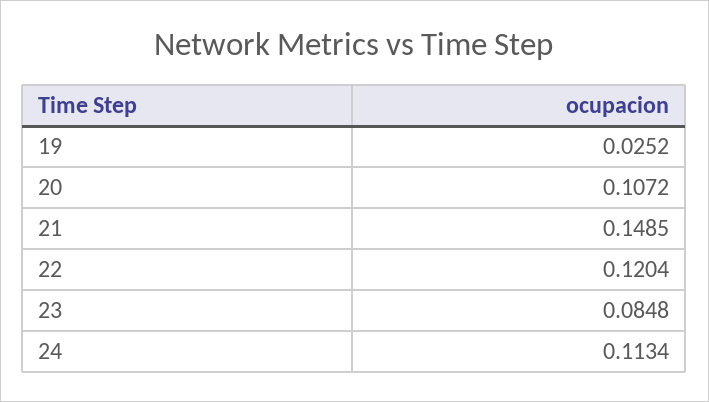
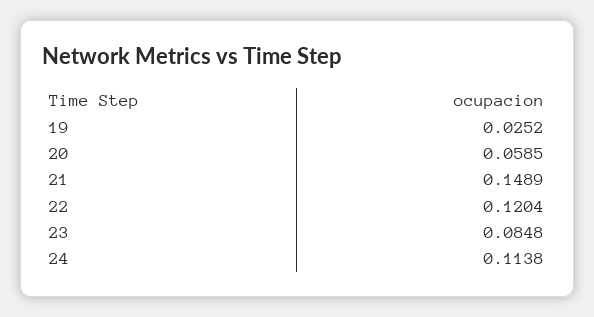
20: 0.1072 -> 0.0585
21: 0.1485 -> 0.1489
24: 0.1134 -> 0.1138

